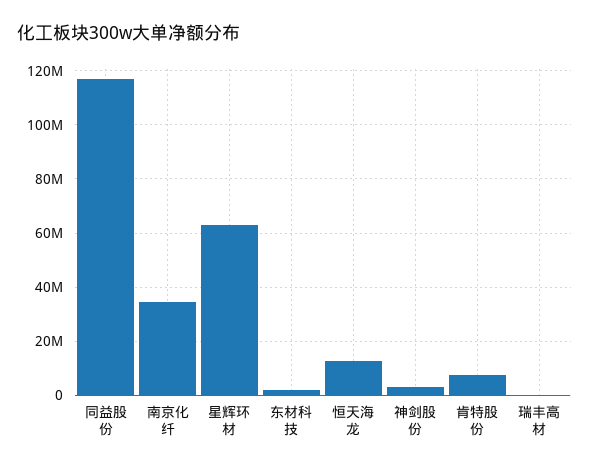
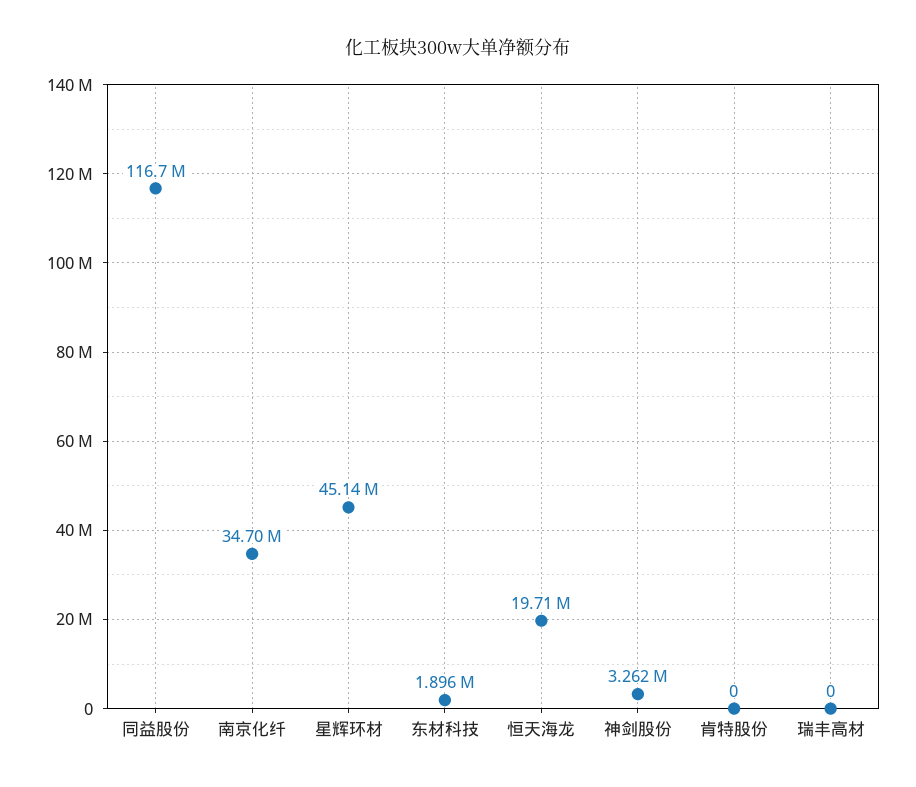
星辉环材: 62500000 -> 45140000
恒天海龙: 12500000 -> 19710000
肯特股份: 7500000 -> 0

